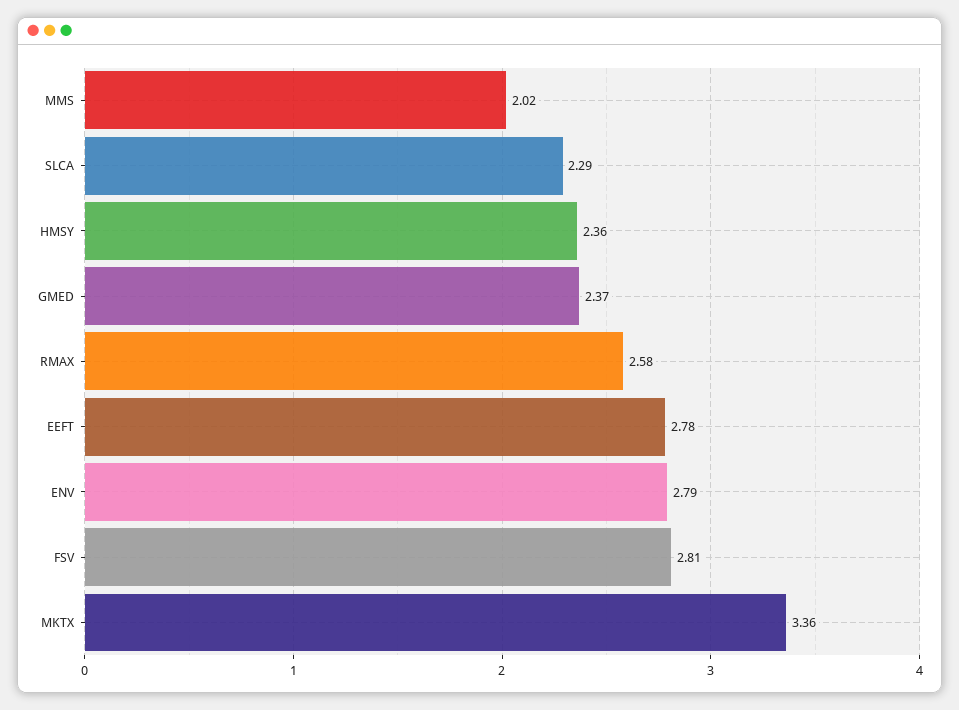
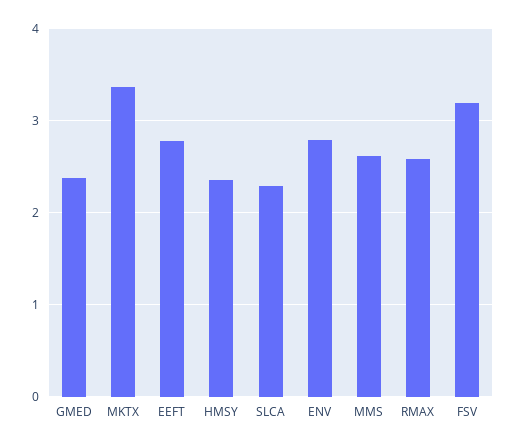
MMS: 2.02 -> 2.6
FSV: 2.81 -> 3.2

